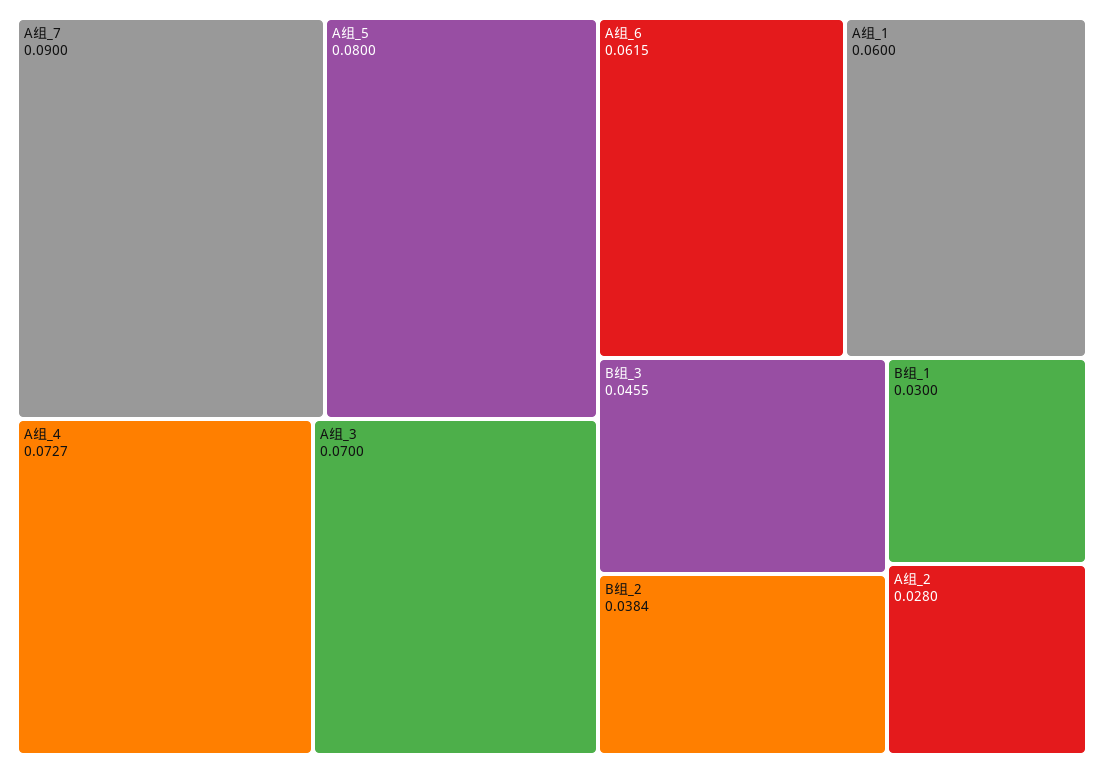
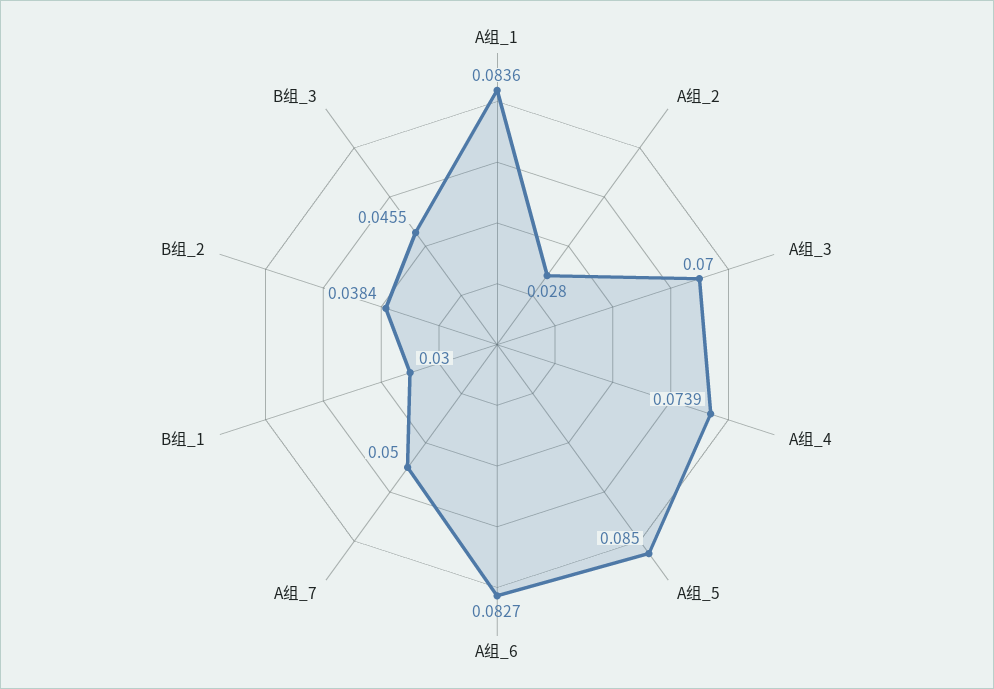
A组_7: 0.09 -> 0.05
A组_5: 0.08 -> 0.085
A组_4: 0.0727 -> 0.0739
A组_6: 0.0615 -> 0.0827
A组_1: 0.06 -> 0.0836

